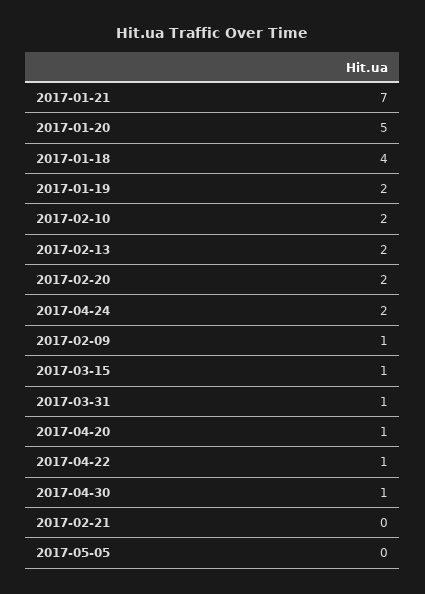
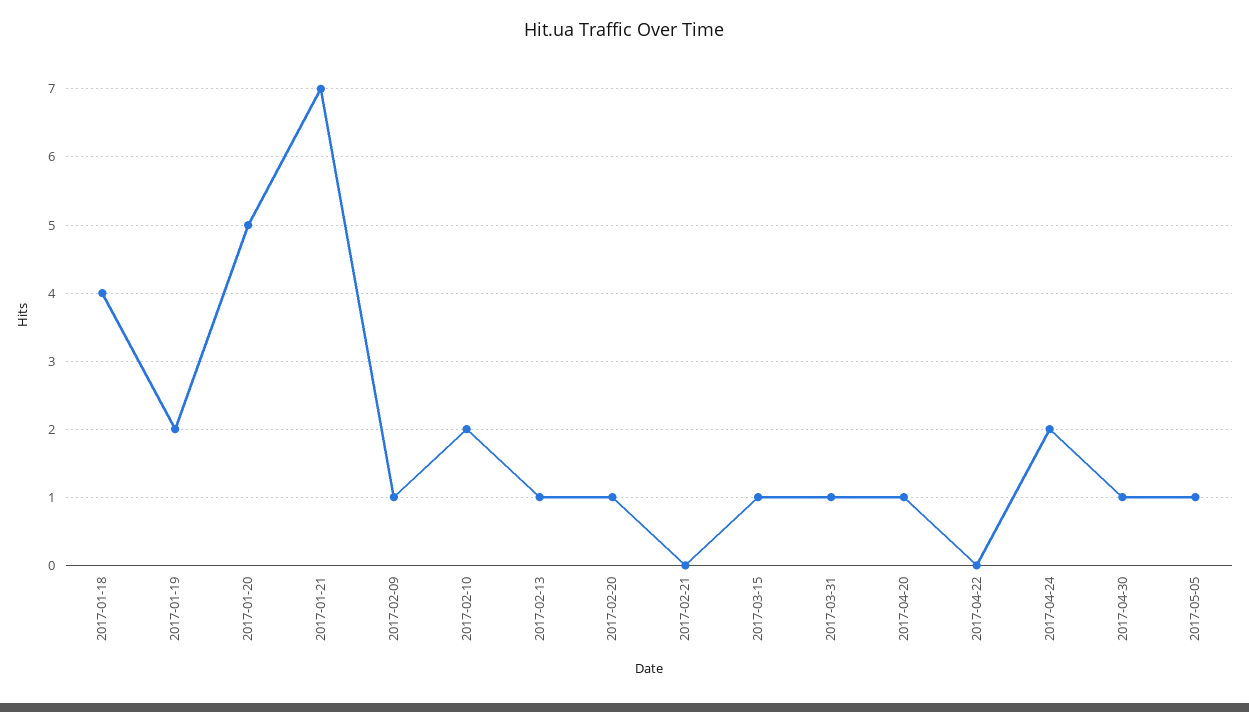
2017-02-13: 2 -> 1
2017-02-20: 2 -> 1
2017-04-22: 1 -> 0
2017-05-05: 0 -> 1

